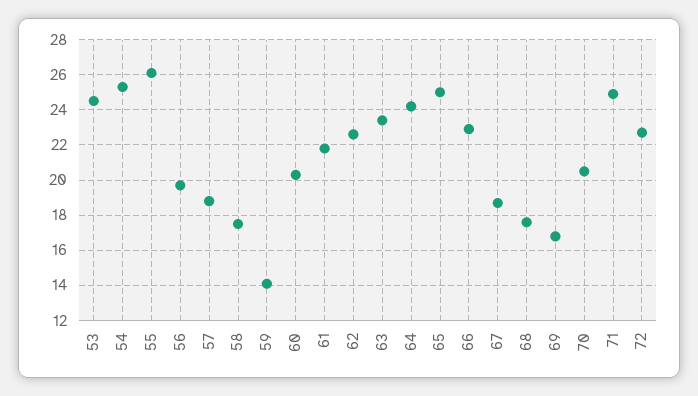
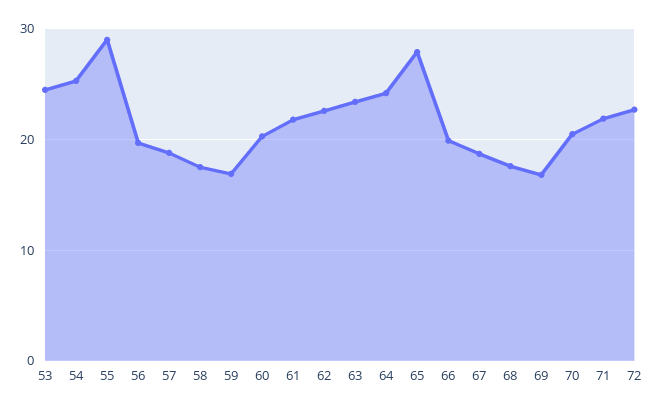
55: 26 -> 29
59: 14 -> 17
65: 25 -> 28
66: 23 -> 20
71: 25 -> 22

